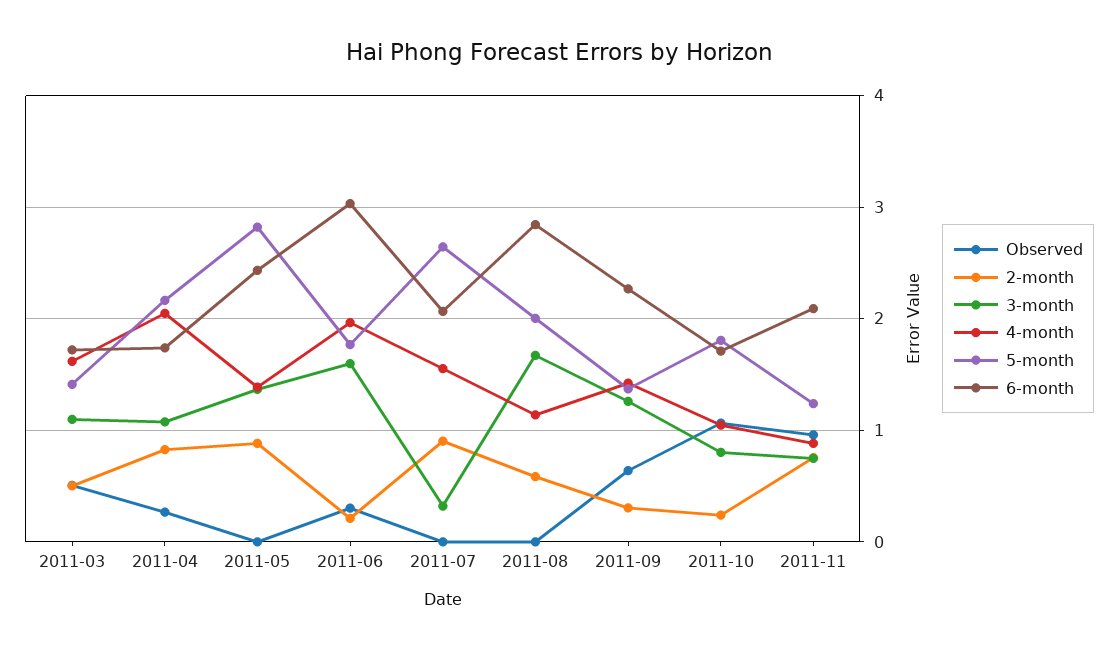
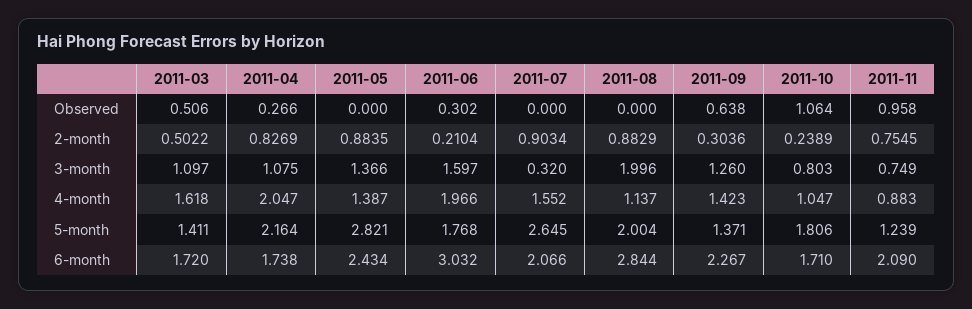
2-month, 2011-08: 0.6 -> 0.8829
3-month, 2011-08: 1.7 -> 1.996

